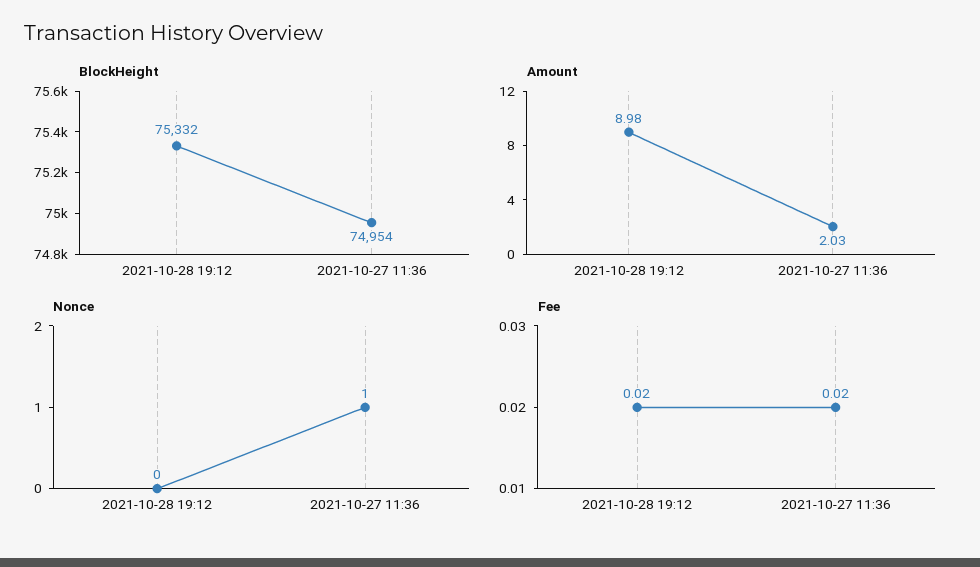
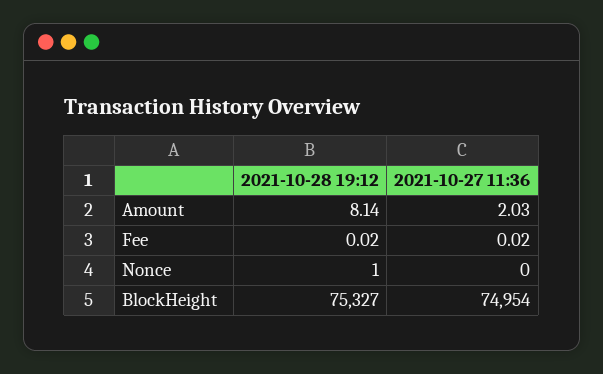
BlockHeight, 2021-10-28 19:12: 75332 -> 75327
Amount, 2021-10-28 19:12: 8.98 -> 8.14
Nonce, 2021-10-28 19:12: 0 -> 1
Nonce, 2021-10-27 11:36: 1 -> 0

